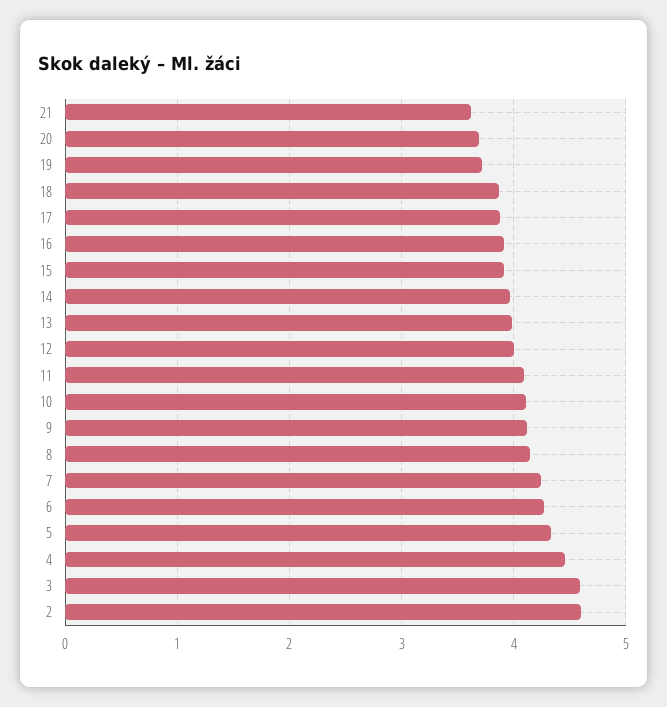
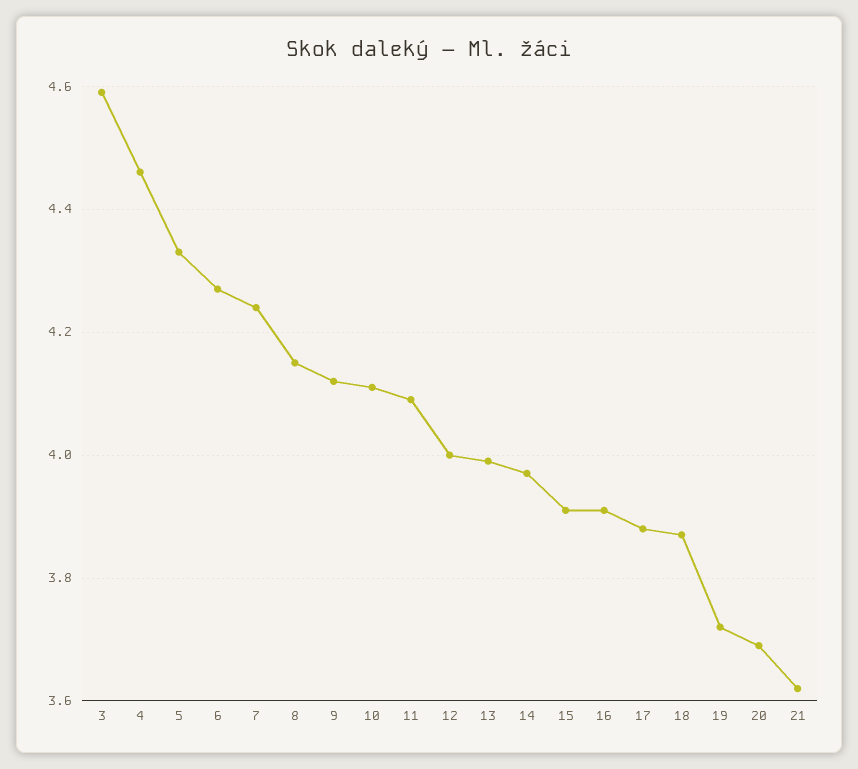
2: 4.6 -> none

